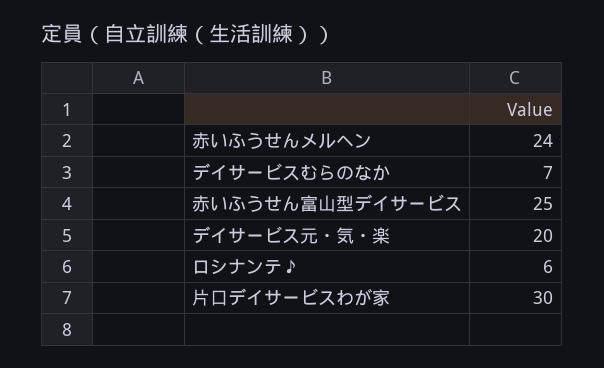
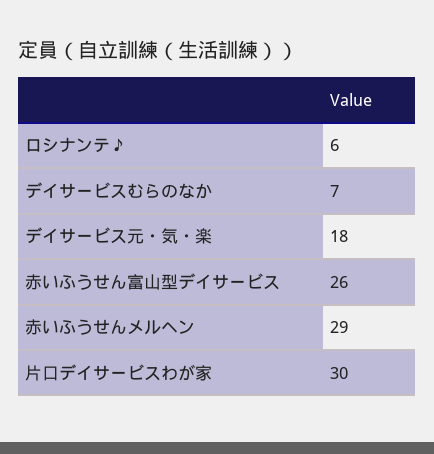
赤いふうせんメルヘン: 24 -> 29
赤いふうせん富山型デイサービス: 25 -> 26
デイサービス元・気・楽: 20 -> 18

